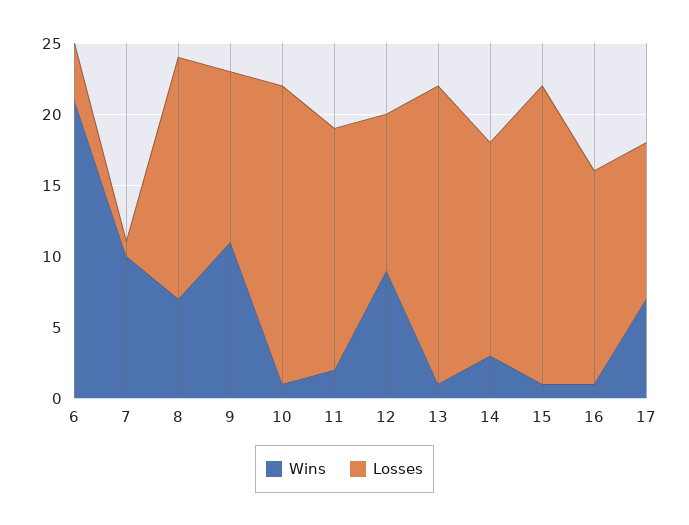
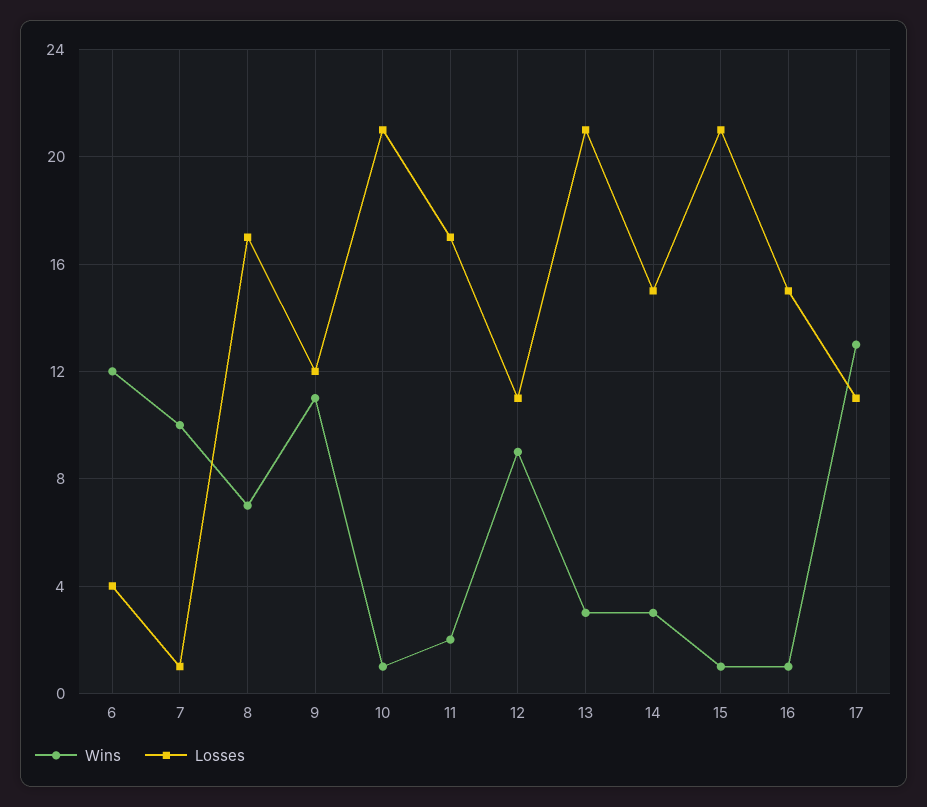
Wins, 6: 21 -> 12
Wins, 13: 1 -> 3
Wins, 17: 7 -> 13

